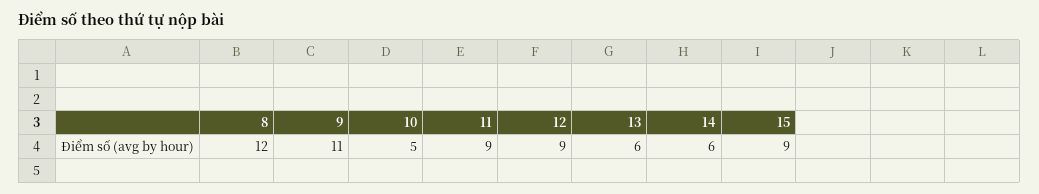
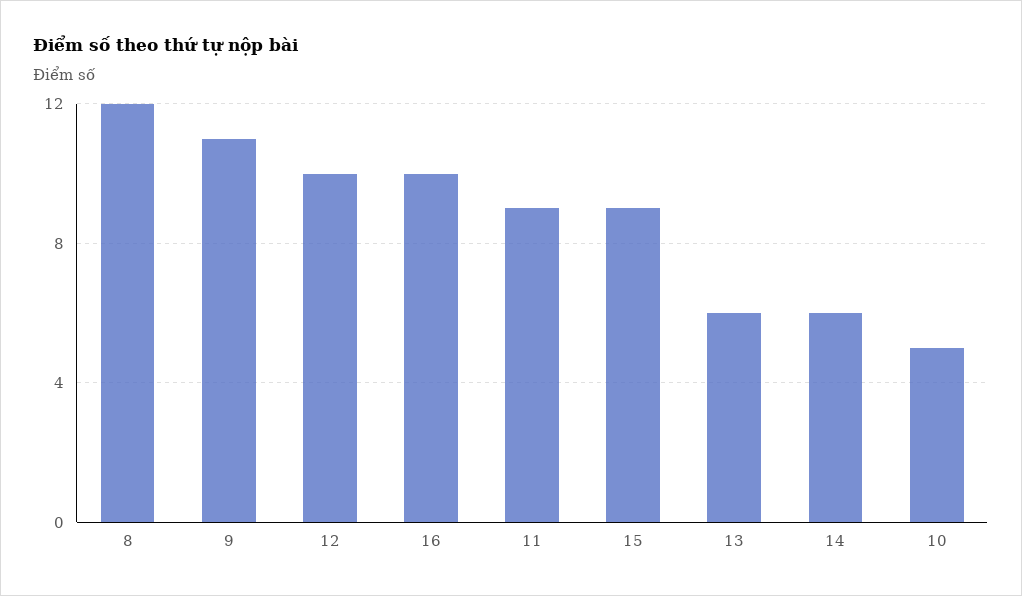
12: 9 -> 10
16: none -> 10

